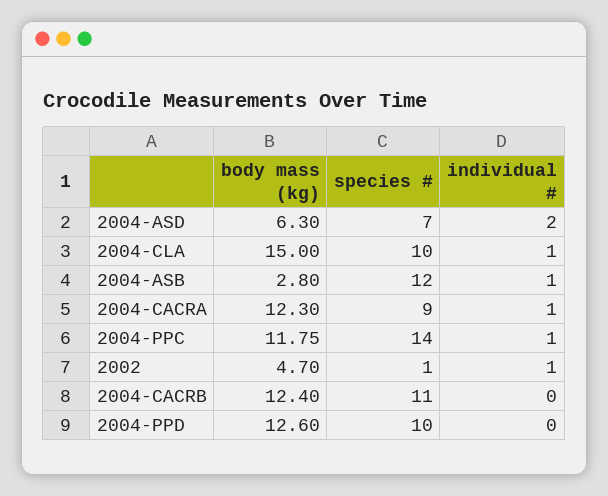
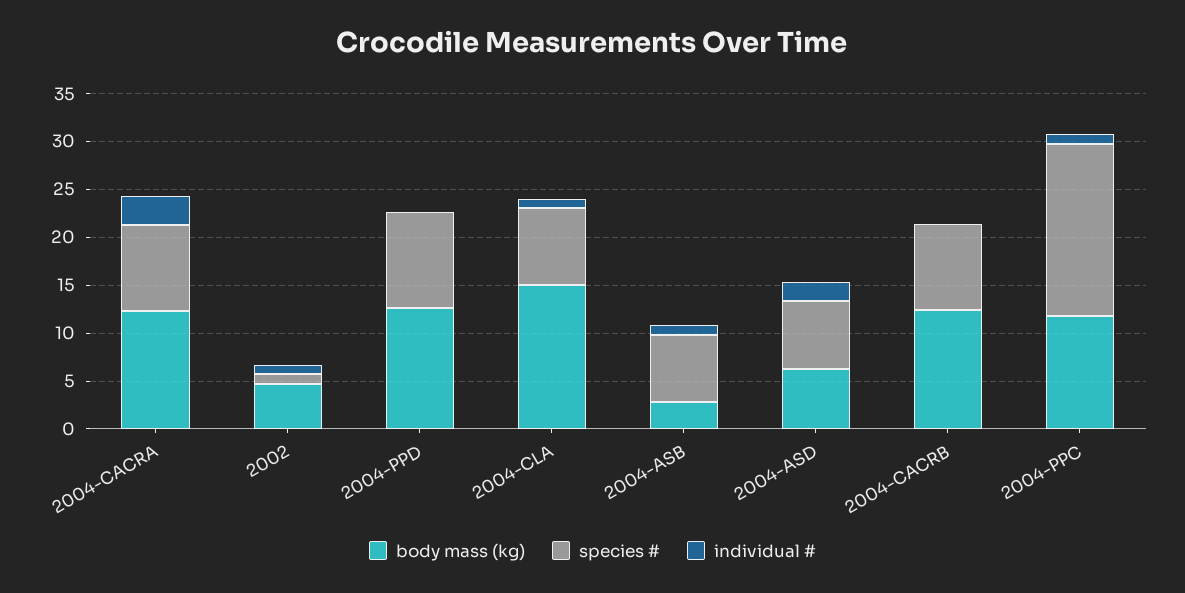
species #, 2004-CLA: 10 -> 8
species #, 2004-ASB: 12 -> 7
individual #, 2004-CACRA: 1 -> 3
species #, 2004-PPC: 14 -> 18
species #, 2004-CACRB: 11 -> 9

